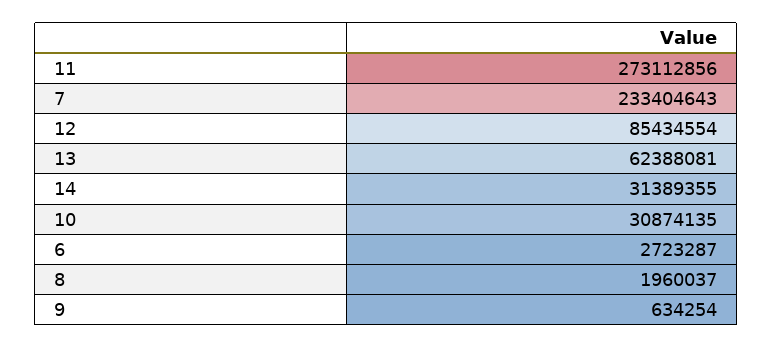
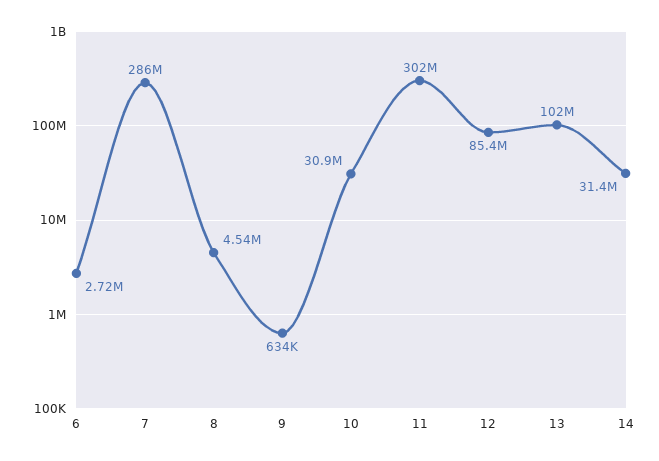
11: 273112856 -> 302000000
7: 233404643 -> 286000000
13: 62388081 -> 102000000
8: 1960037 -> 4540000

